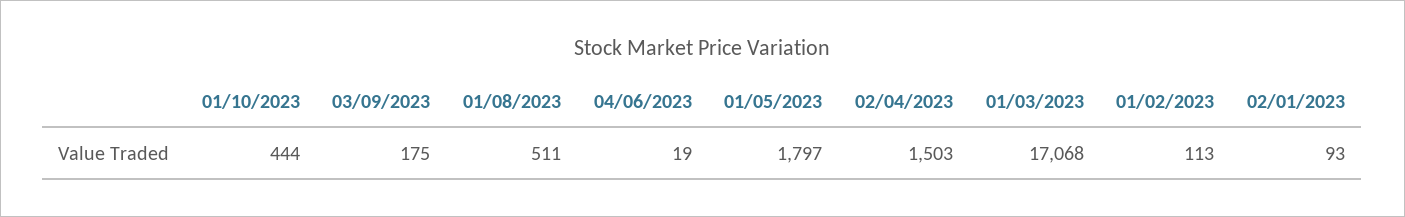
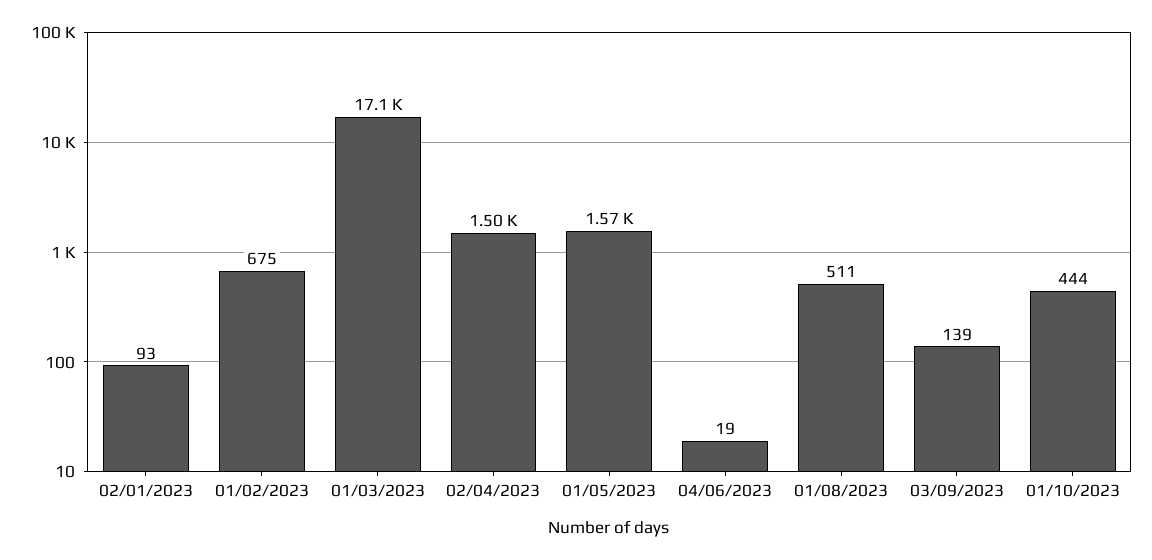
03/09/2023: 175 -> 139
01/05/2023: 1797 -> 1570
01/02/2023: 113 -> 675

